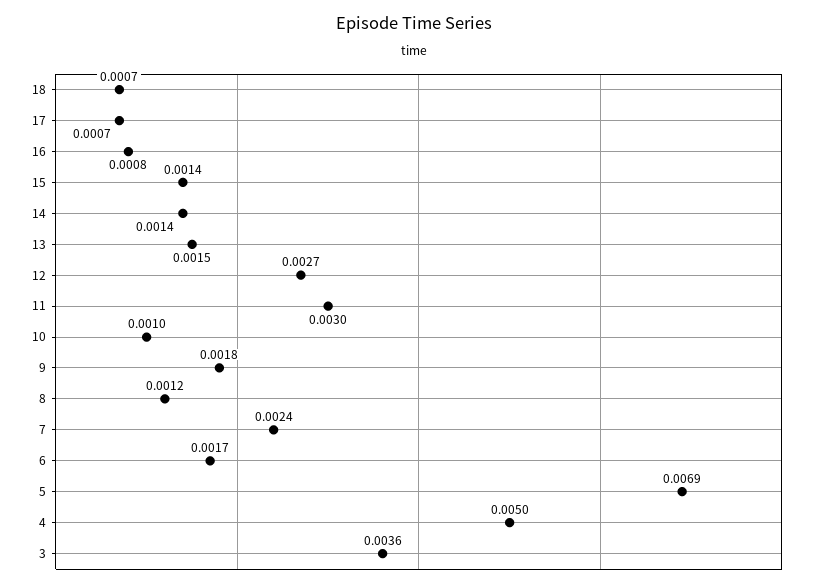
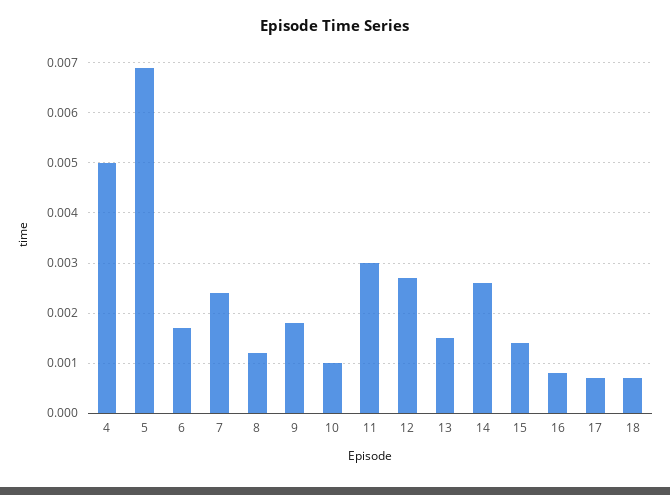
14: 0.0014 -> 0.0025
3: 0.0036 -> none

